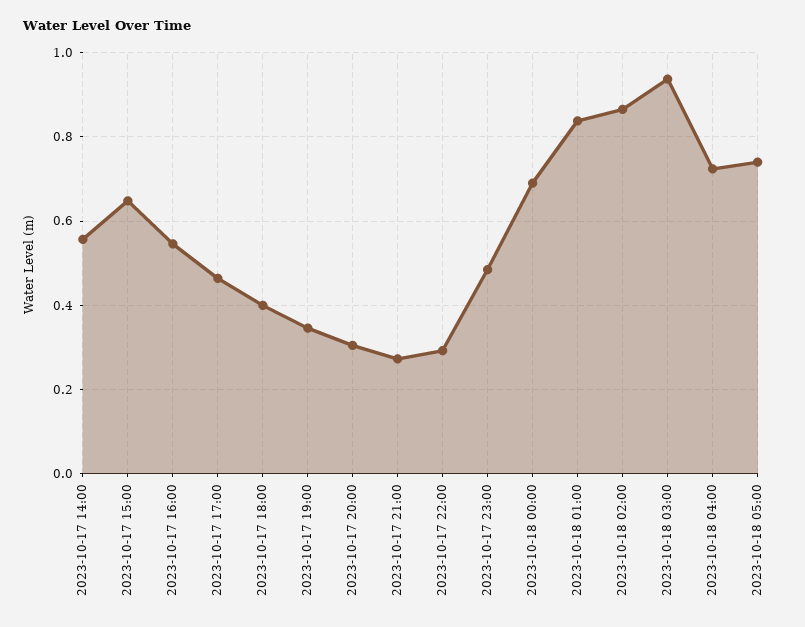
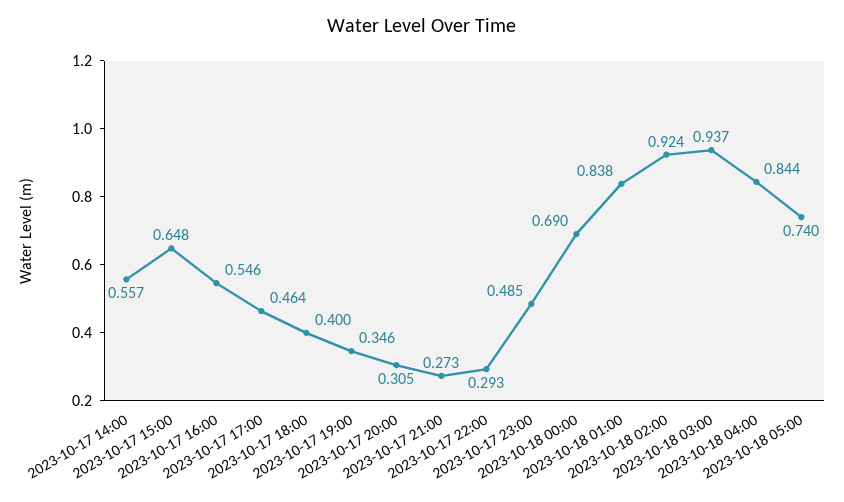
2023-10-18 02:00: 0.86 -> 0.924
2023-10-18 04:00: 0.72 -> 0.844

